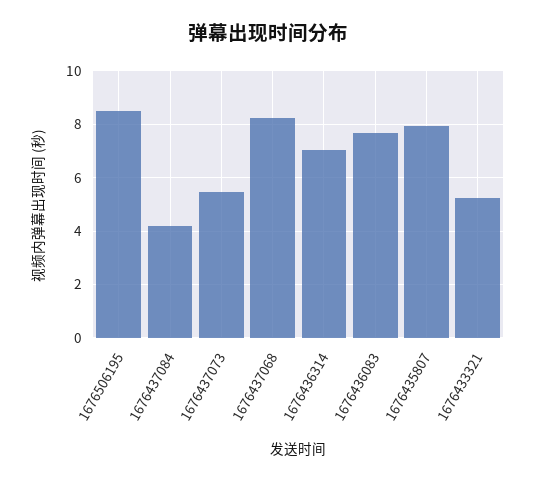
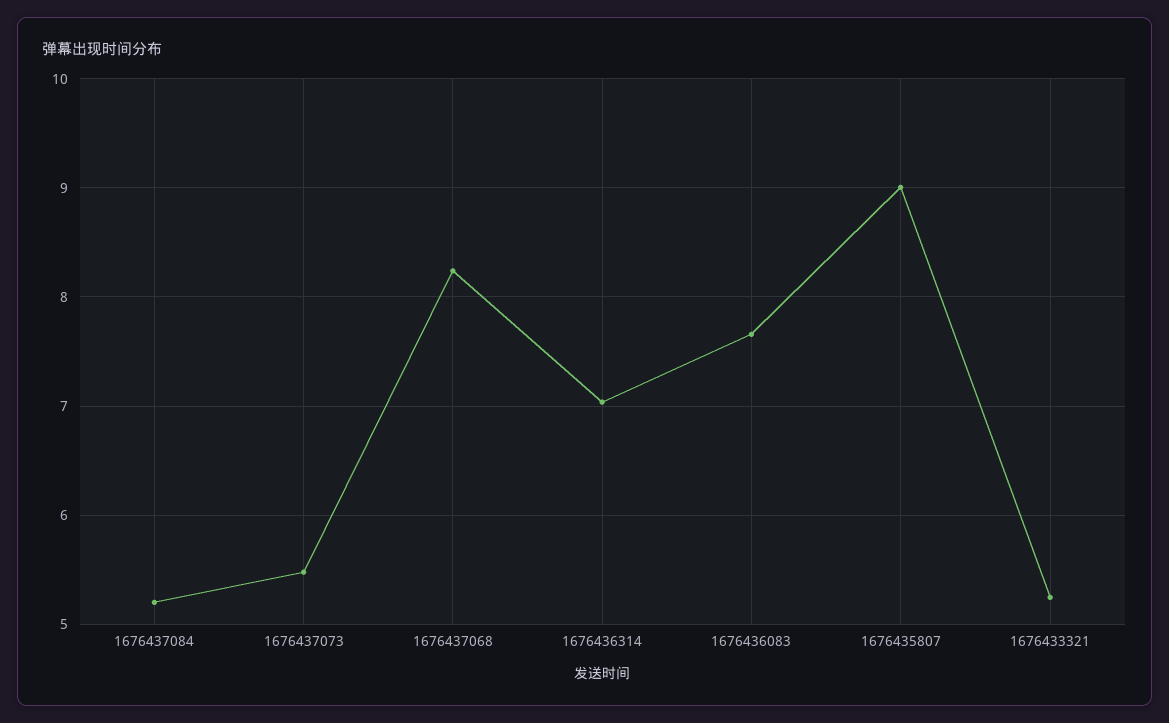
1676506195: 8.5 -> none
1676437084: 4.25 -> 5.2
1676435807: 8 -> 9

